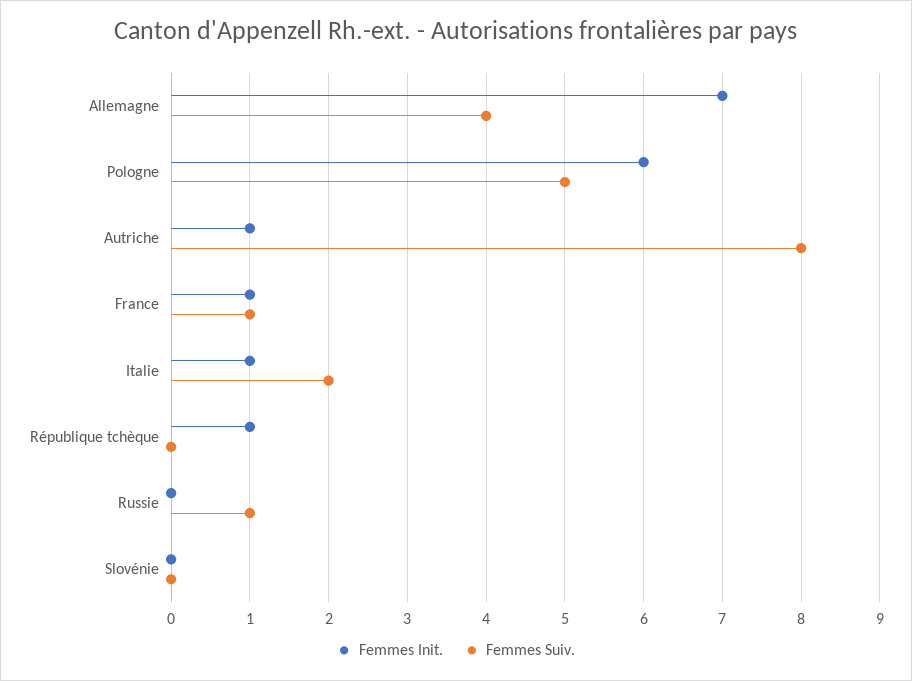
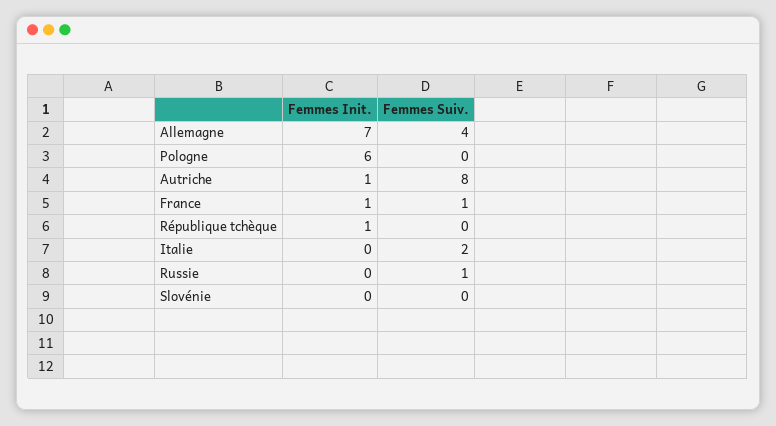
Femmes Suiv., Pologne: 5 -> 0
Femmes Init., Italie: 1 -> 0

